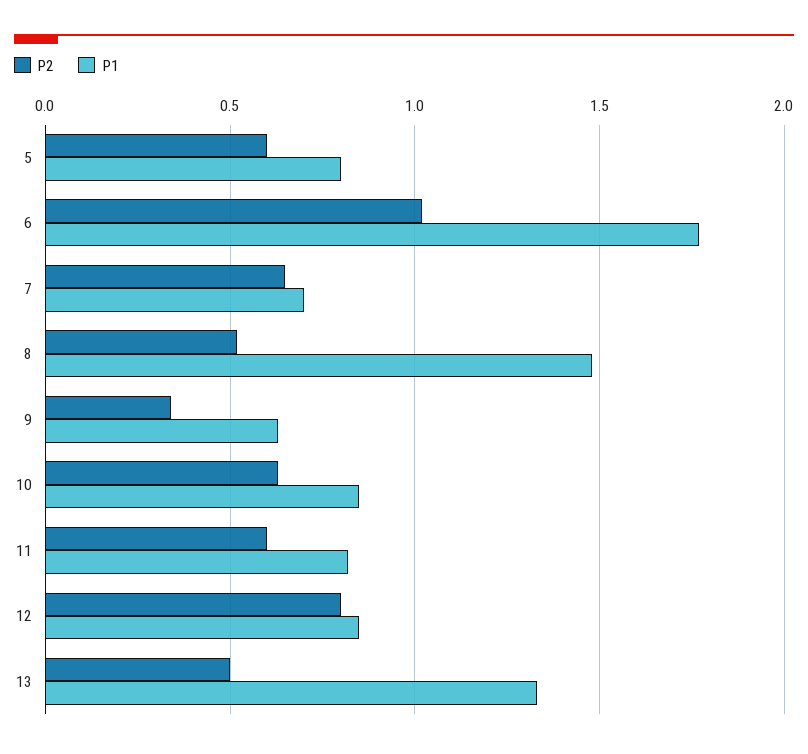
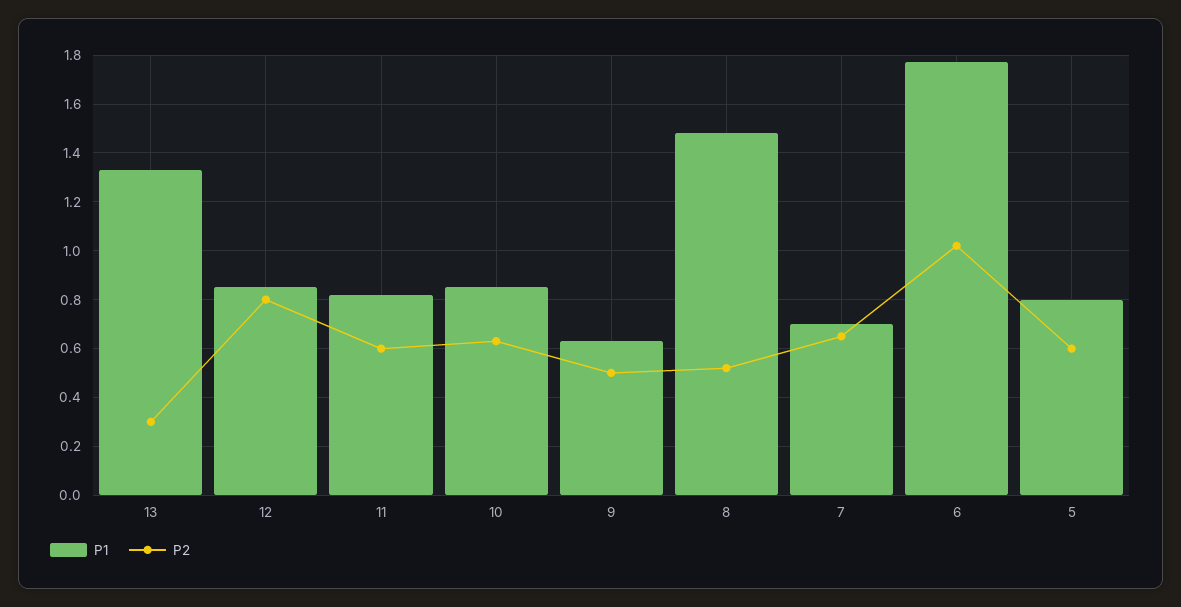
P2, 9: 0.35 -> 0.5
P2, 13: 0.5 -> 0.3

